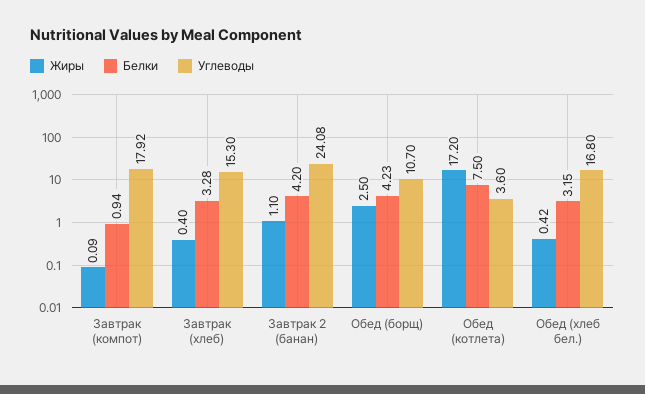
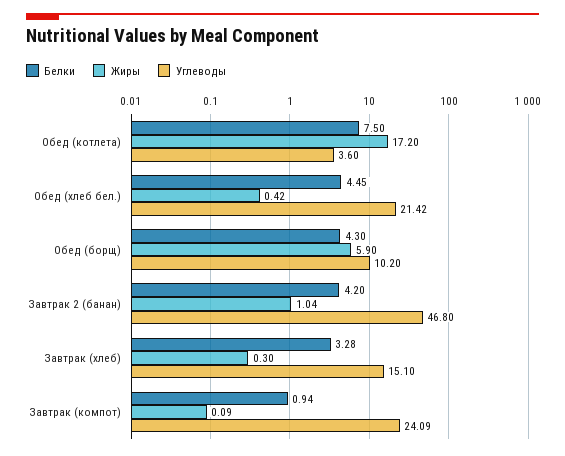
Углеводы, Завтрак (компот): 17.92 -> 24.09
Жиры, Завтрак (хлеб): 0.4 -> 0.3
Углеводы, Завтрак (хлеб): 15.3 -> 15.1
Жиры, Завтрак 2 (банан): 1.1 -> 1.04
Углеводы, Завтрак 2 (банан): 24.08 -> 46.8
Жиры, Обед (борщ): 2.5 -> 5.9
Белки, Обед (борщ): 4.23 -> 4.3
Углеводы, Обед (борщ): 10.7 -> 10.2
Белки, Обед (хлеб бел.): 3.15 -> 4.45
Углеводы, Обед (хлеб бел.): 16.8 -> 21.42

